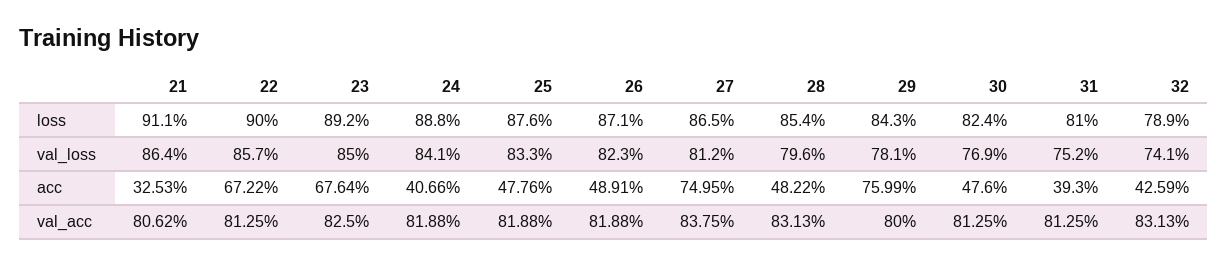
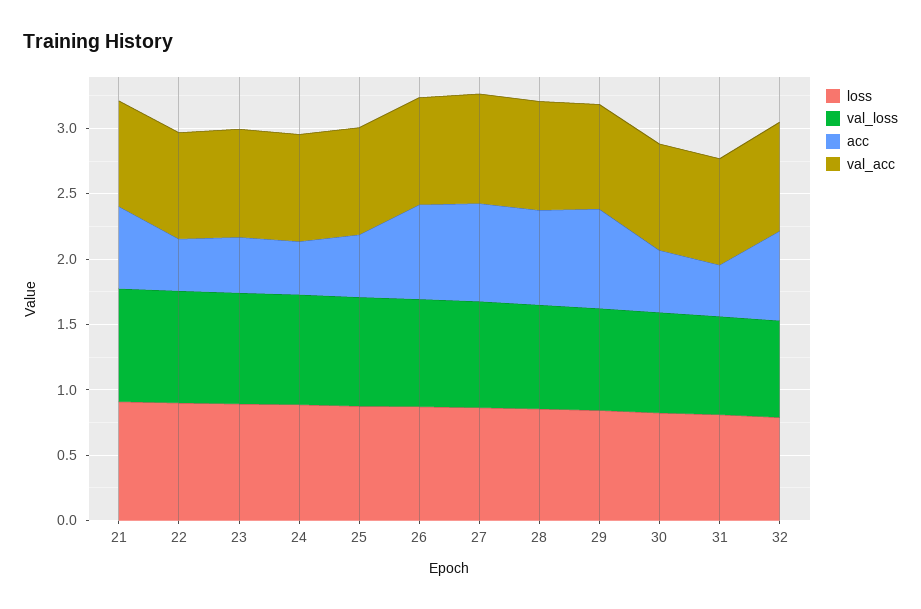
acc, 21: 0.3253 -> 0.6
acc, 22: 0.6722 -> 0.4
acc, 23: 0.6764 -> 0.4
acc, 26: 0.4891 -> 0.7
acc, 28: 0.4822 -> 0.7
acc, 32: 0.4259 -> 0.7

